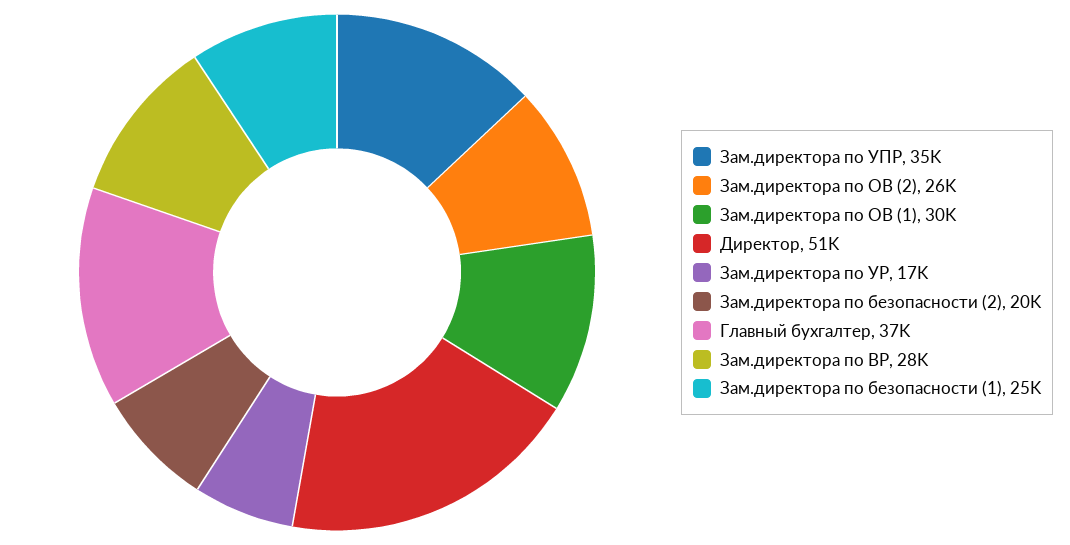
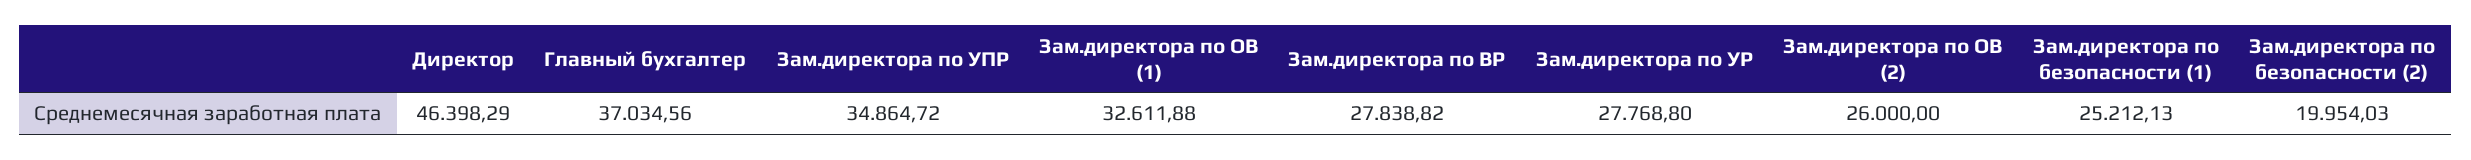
Зам.директора по ОВ (1): 30000 -> 32611.88
Директор: 51000 -> 46398.29
Зам.директора по УР: 17000 -> 27768.8

